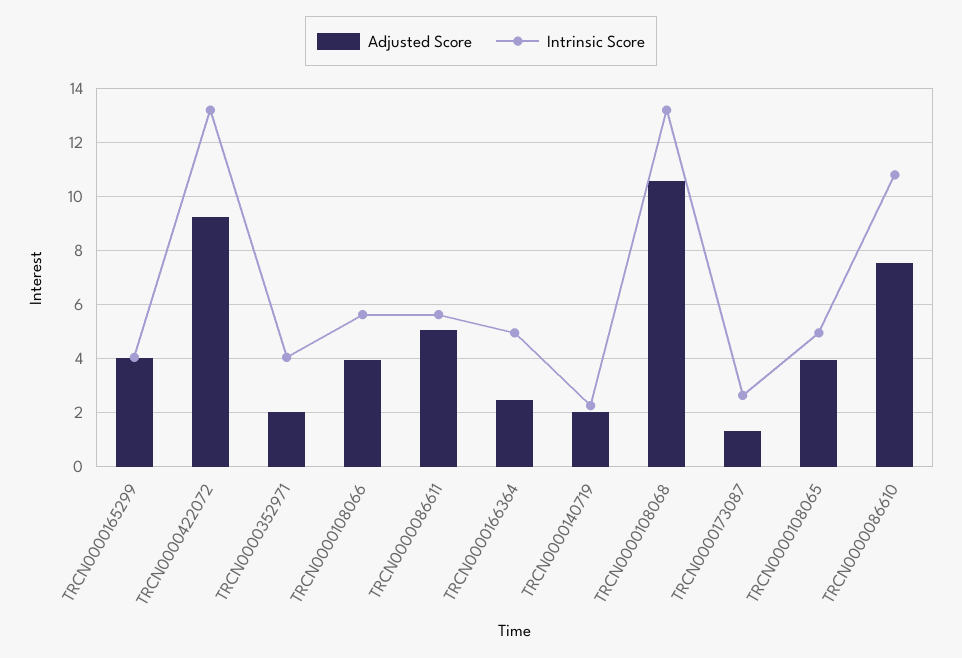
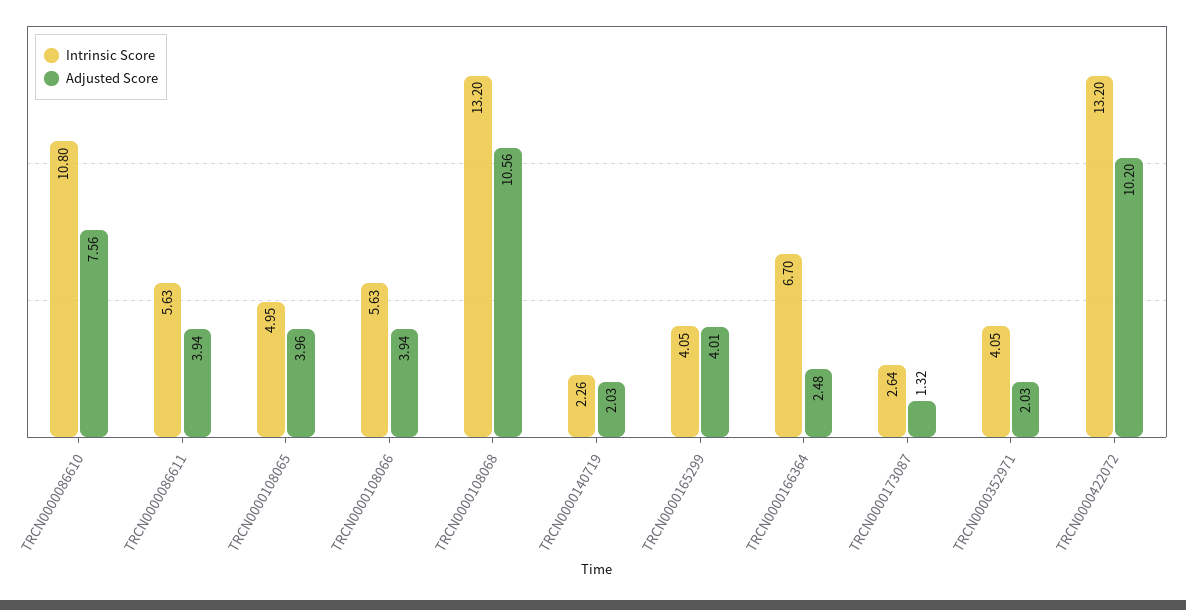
Adjusted Score, TRCN0000422072: 9.25 -> 10.2
Adjusted Score, TRCN0000086611: 5 -> 3.94
Intrinsic Score, TRCN0000166364: 5 -> 6.7

